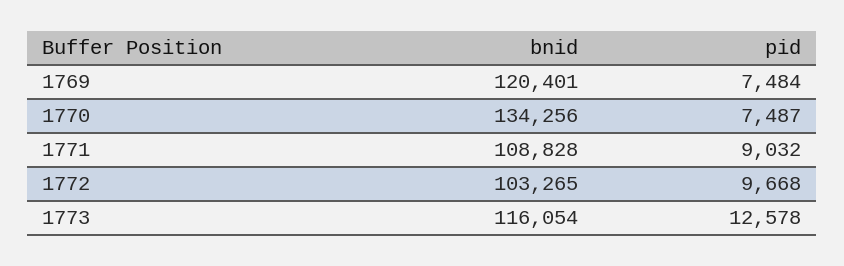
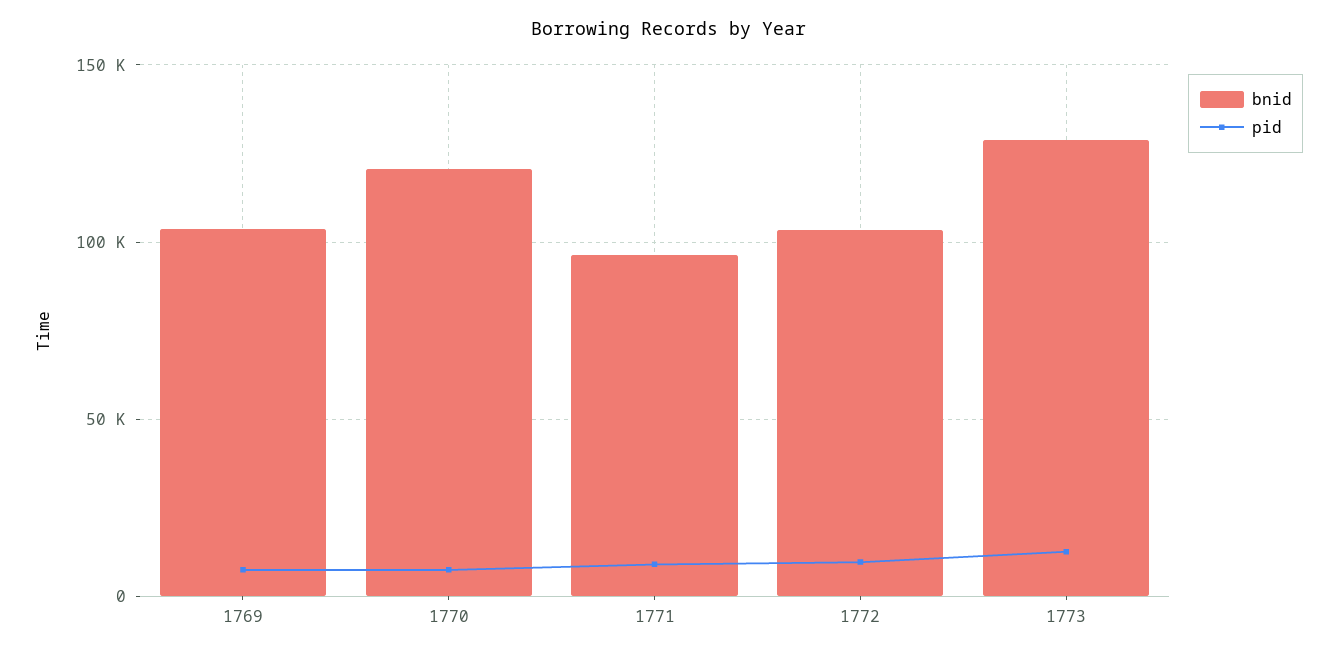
bnid, 1769: 120401 -> 105000
bnid, 1770: 134256 -> 120000
bnid, 1771: 108828 -> 95000
bnid, 1773: 116054 -> 130000

